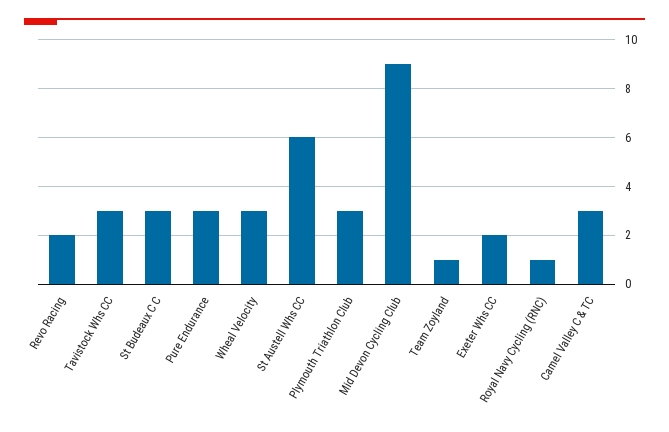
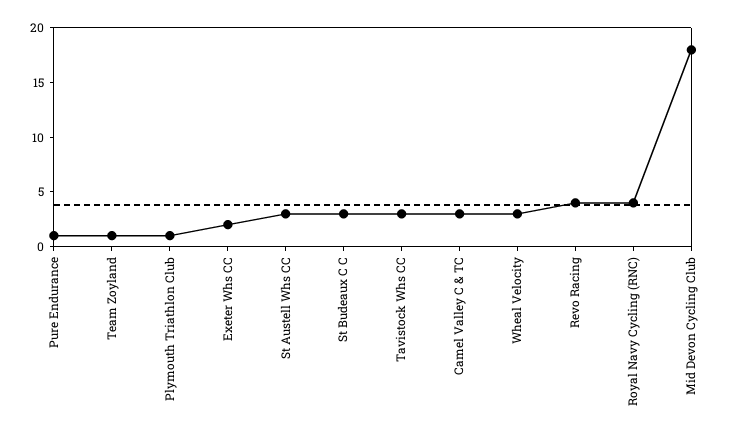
Revo Racing: 2 -> 4
Pure Endurance: 3 -> 1
St Austell Whs CC: 6 -> 3
Plymouth Triathlon Club: 3 -> 1
Mid Devon Cycling Club: 9 -> 18
Royal Navy Cycling (RNC): 1 -> 4

